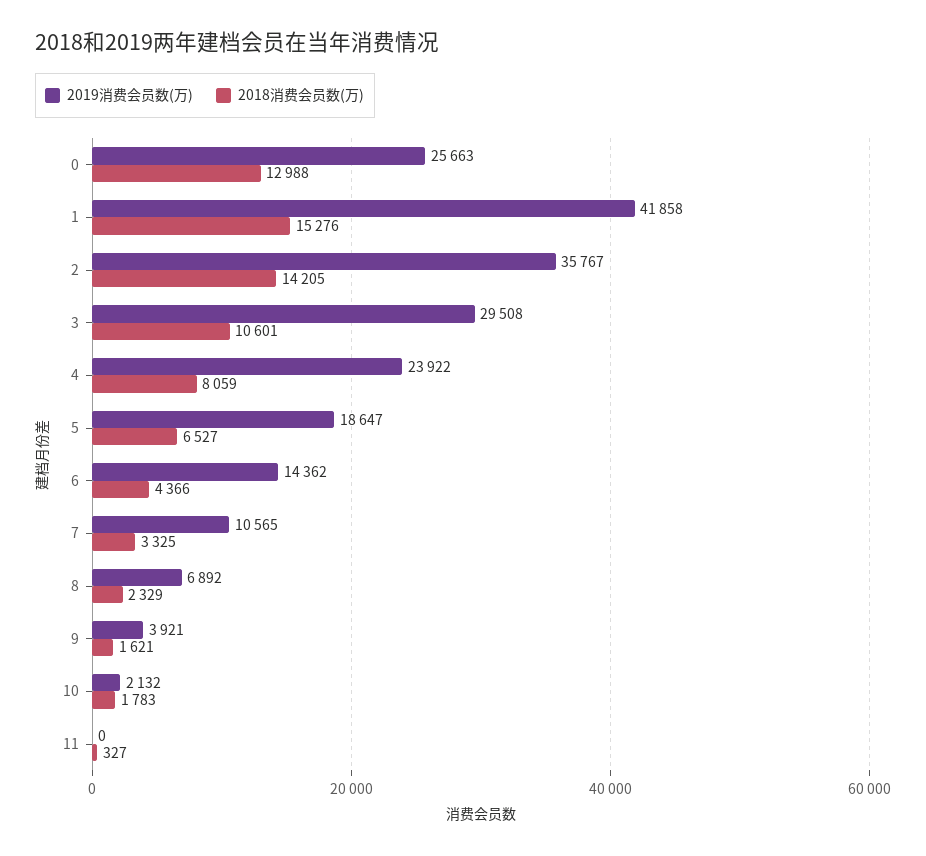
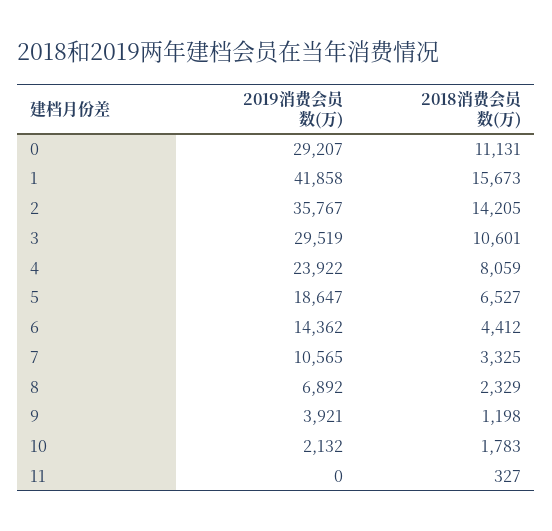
2019消费会员数(万), 0: 25663 -> 29207
2018消费会员数(万), 0: 12988 -> 11131
2018消费会员数(万), 1: 15276 -> 15673
2019消费会员数(万), 3: 29508 -> 29519
2018消费会员数(万), 6: 4366 -> 4412
2018消费会员数(万), 9: 1621 -> 1198

